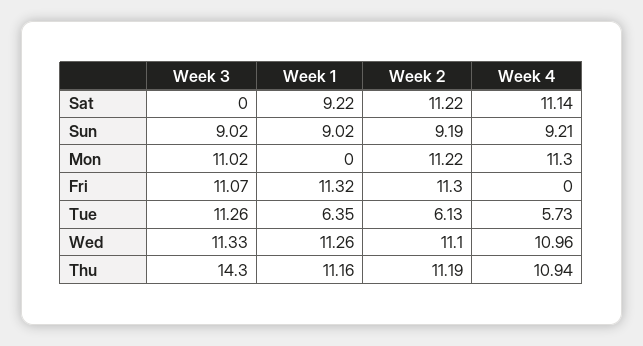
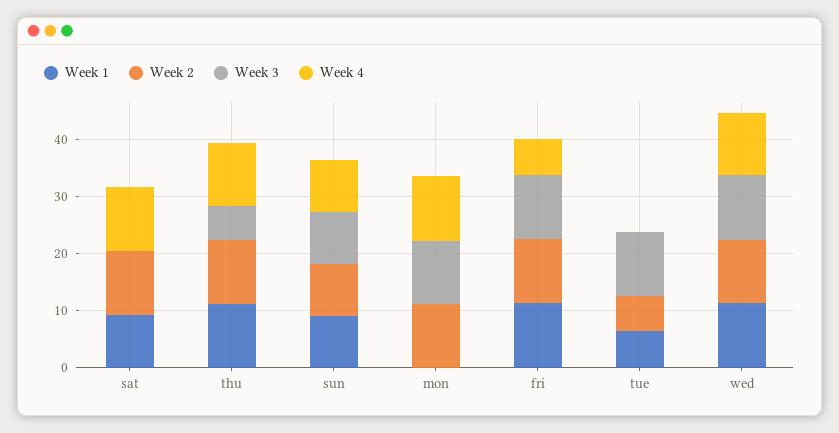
Week 4, Fri: 0 -> 6
Week 4, Tue: 5.73 -> 0
Week 3, Thu: 14.3 -> 6

